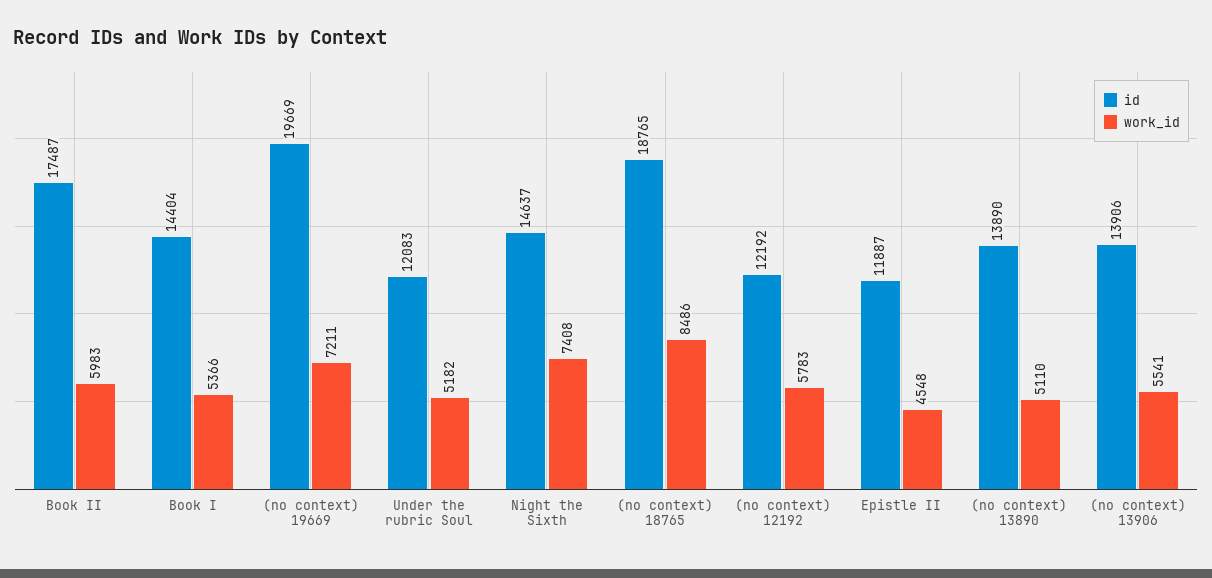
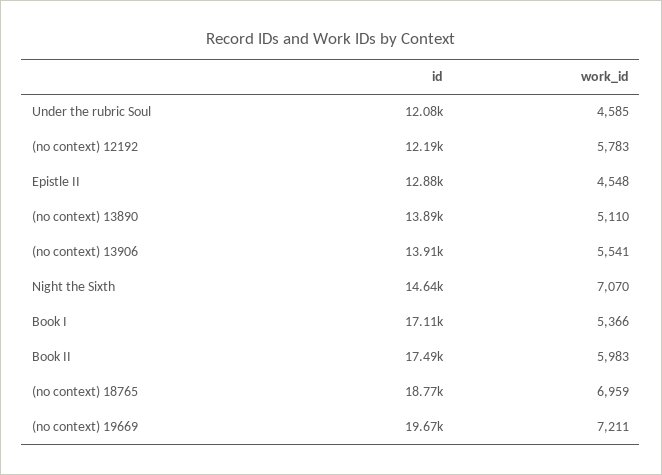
id, Book I: 14404 -> 17110
work_id, Under the rubric Soul: 5182 -> 4585
work_id, Night the Sixth: 7408 -> 7070
work_id, (no context) 18765: 8486 -> 6959
id, Epistle II: 11887 -> 12880

